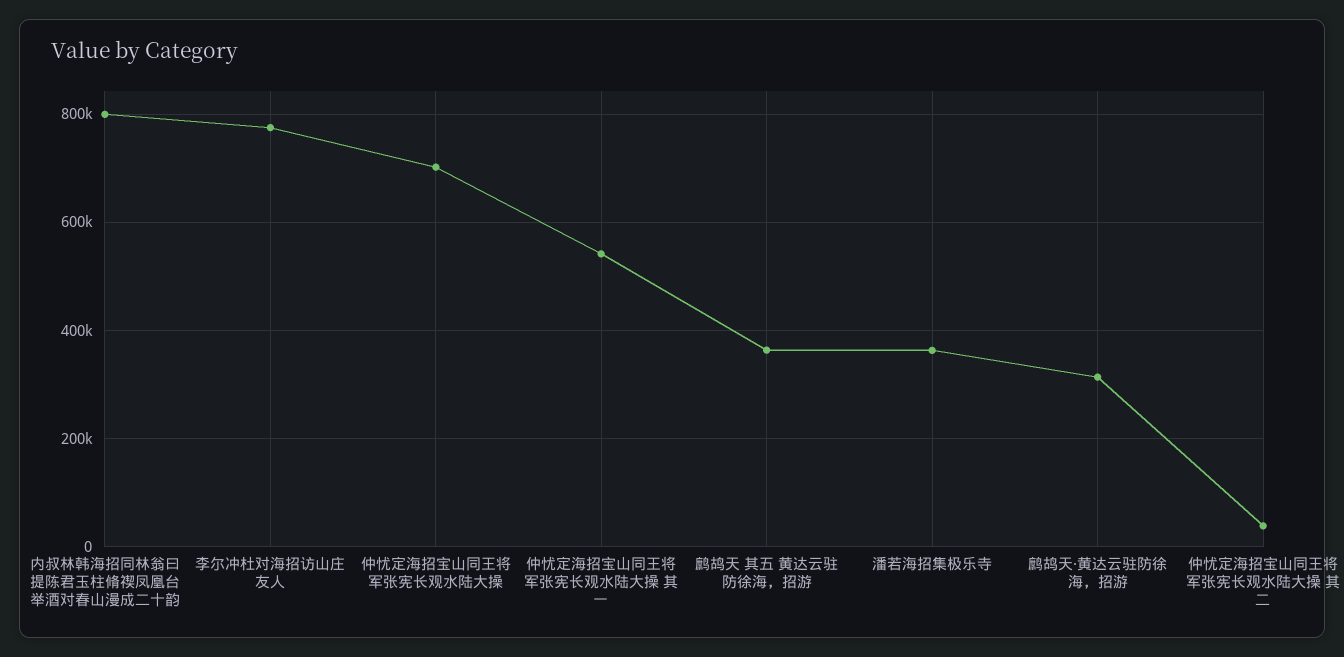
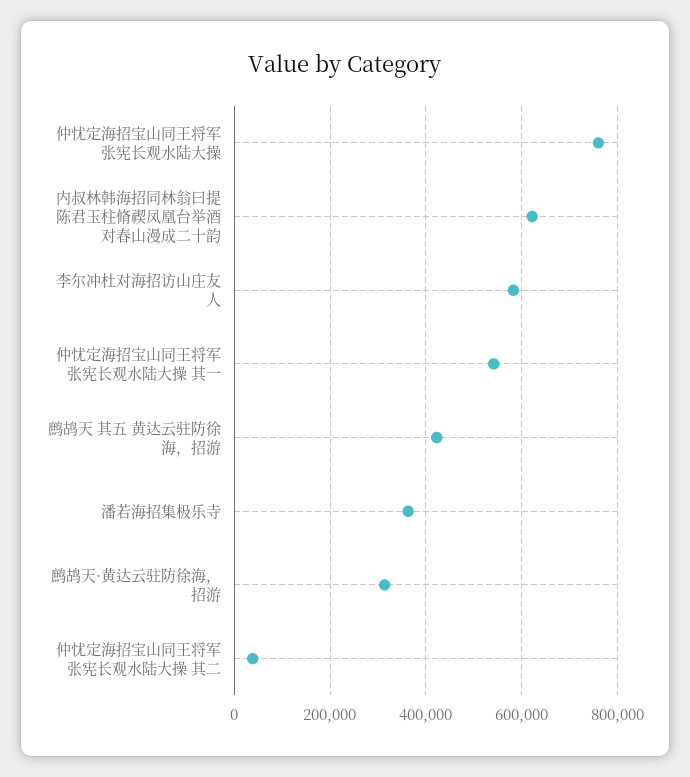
内叔林韩海招同林翁曰提陈君玉柱脩禊凤凰台举酒对春山漫成二十韵: 800000 -> 620000
李尔冲杜对海招访山庄友人: 780000 -> 580000
仲忧定海招宝山同王将军张宪长观水陆大操: 700000 -> 760000
鹧鸪天 其五 黄达云驻防徐海，招游: 360000 -> 420000

